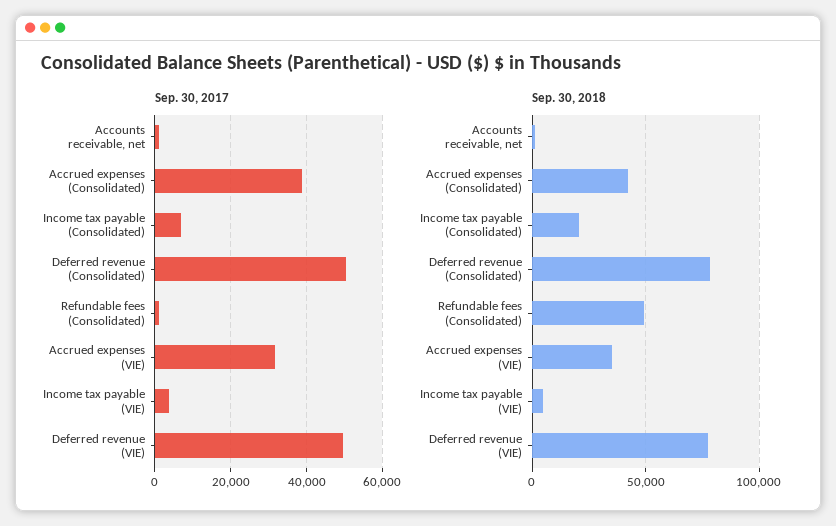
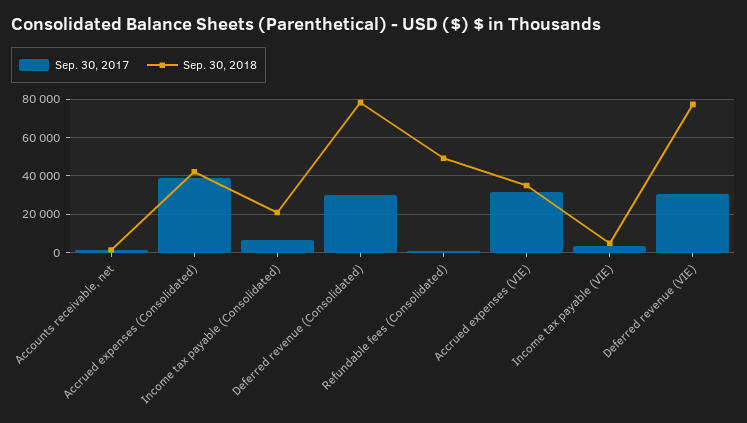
Sep. 30, 2017, Deferred revenue (Consolidated): 50000 -> 30000
Sep. 30, 2017, Deferred revenue (VIE): 50000 -> 30000

